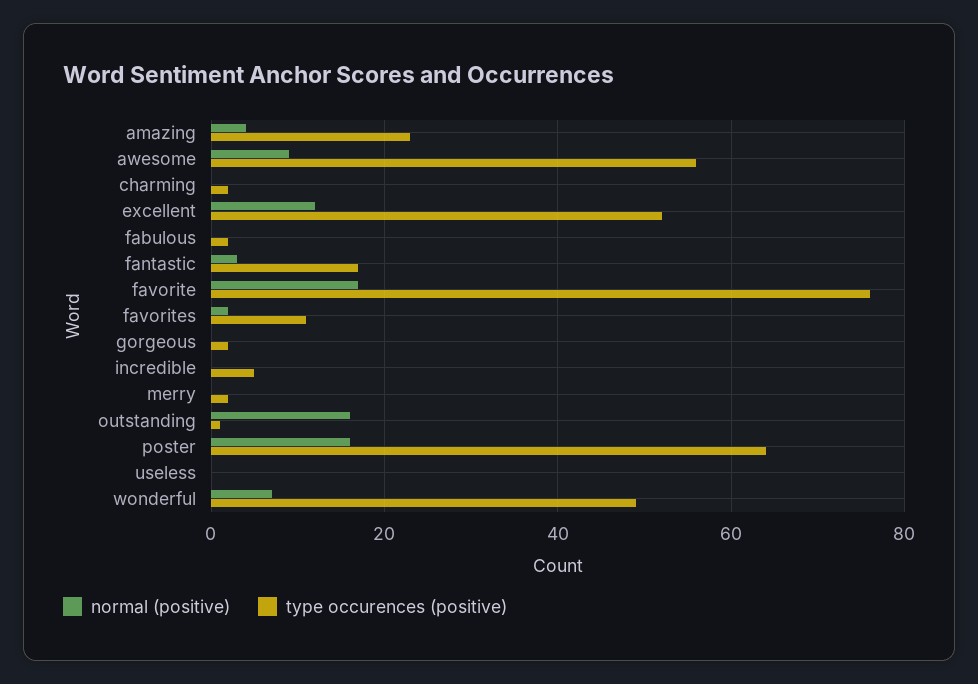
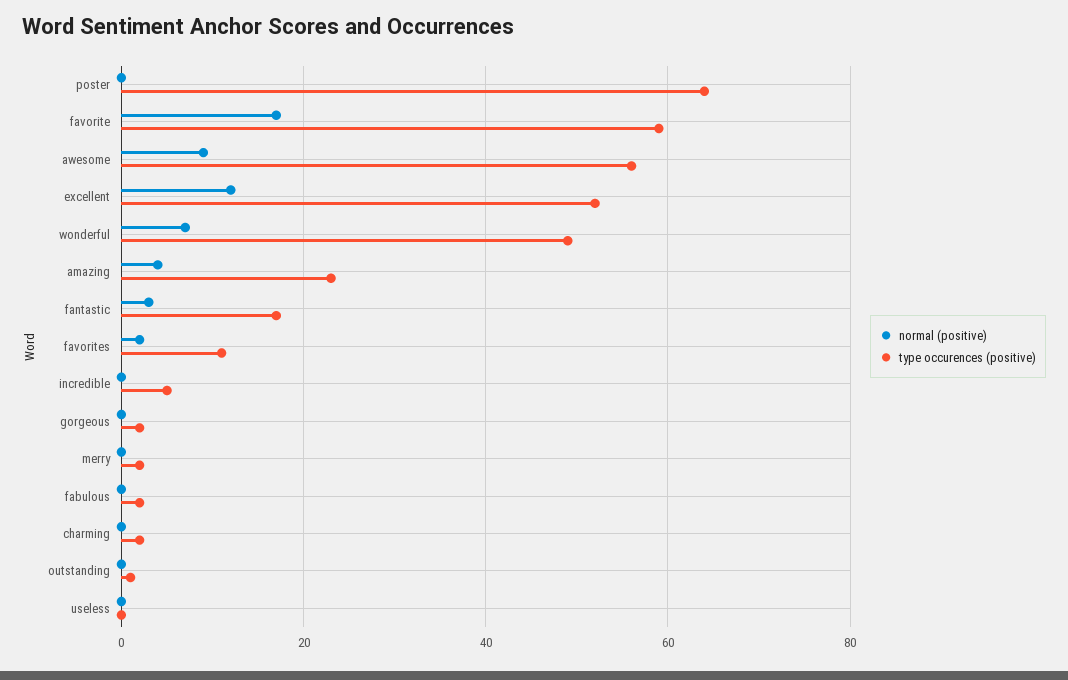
type occurences (positive), favorite: 75 -> 60
normal (positive), outstanding: 15 -> 0
normal (positive), poster: 15 -> 0

